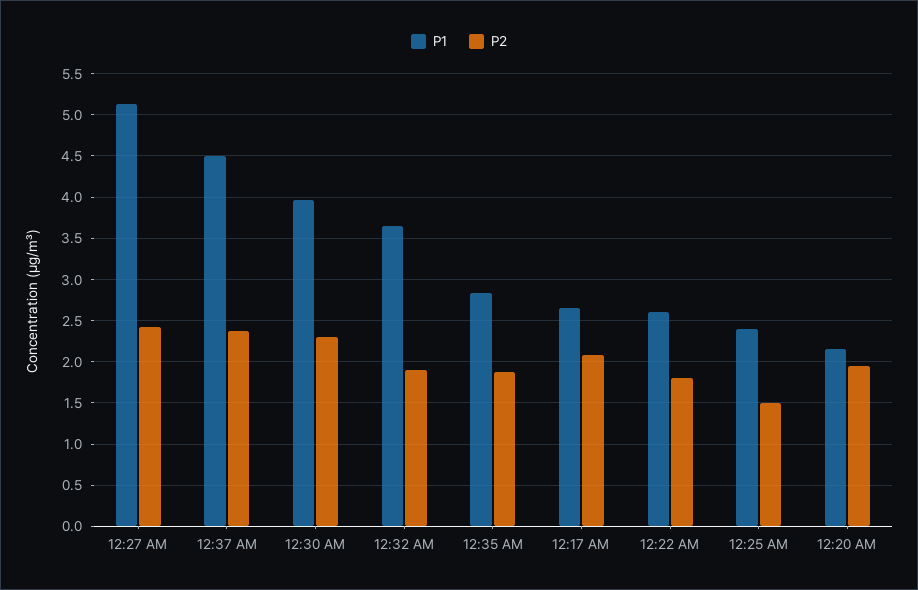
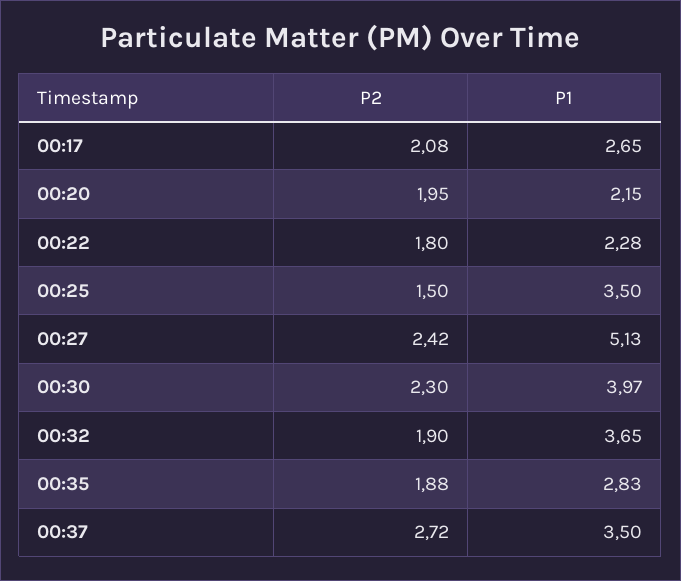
P1, 12:37 AM: 4.5 -> 3.5
P2, 12:37 AM: 2.4 -> 2.72
P1, 12:22 AM: 2.6 -> 2.28
P1, 12:25 AM: 2.4 -> 3.5

